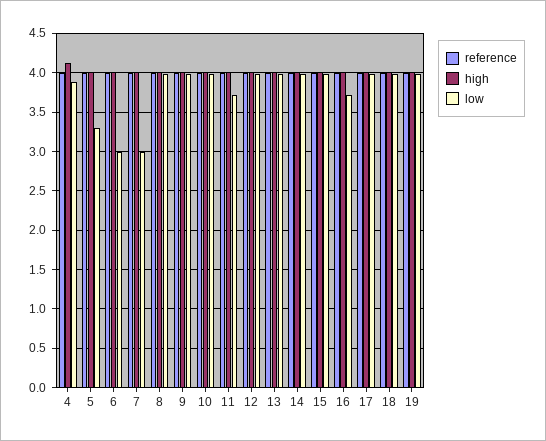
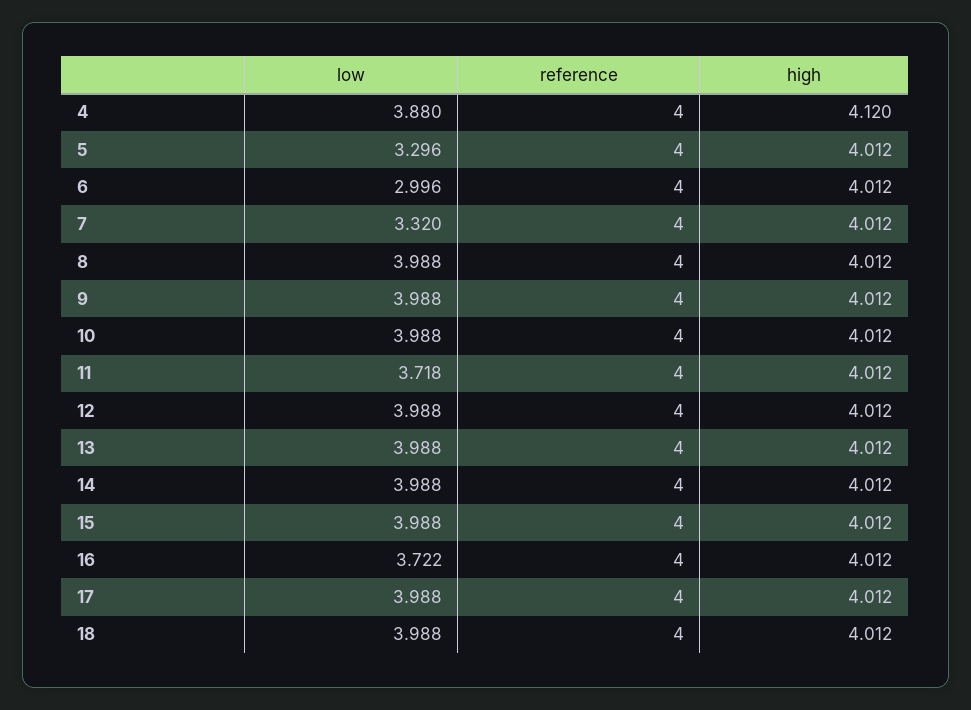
low, 7: 3 -> 3.32
reference, 19: 4 -> none
high, 19: 4 -> none
low, 19: 4 -> none

